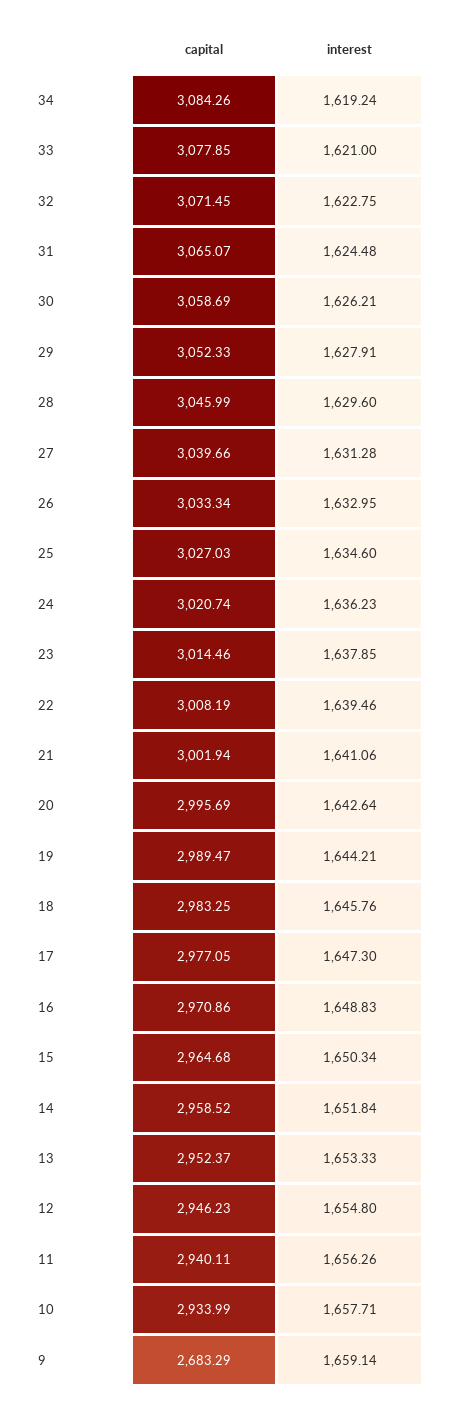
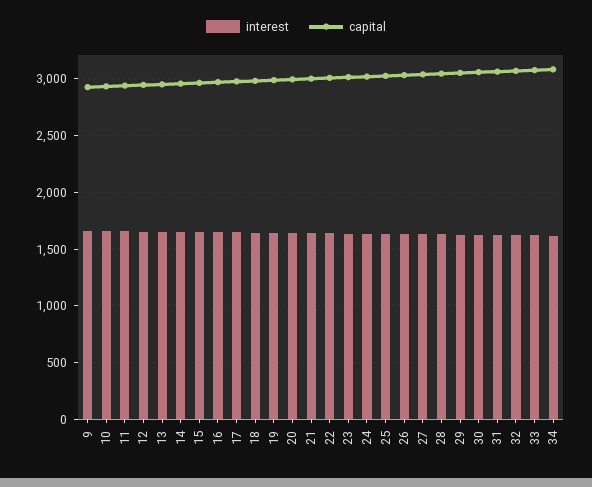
capital, 9: 2683.29 -> 2900

